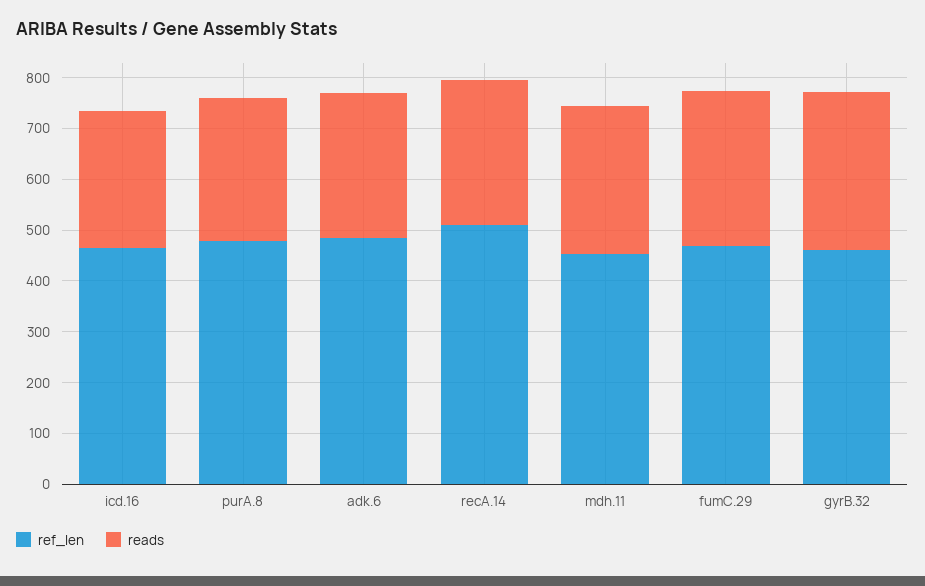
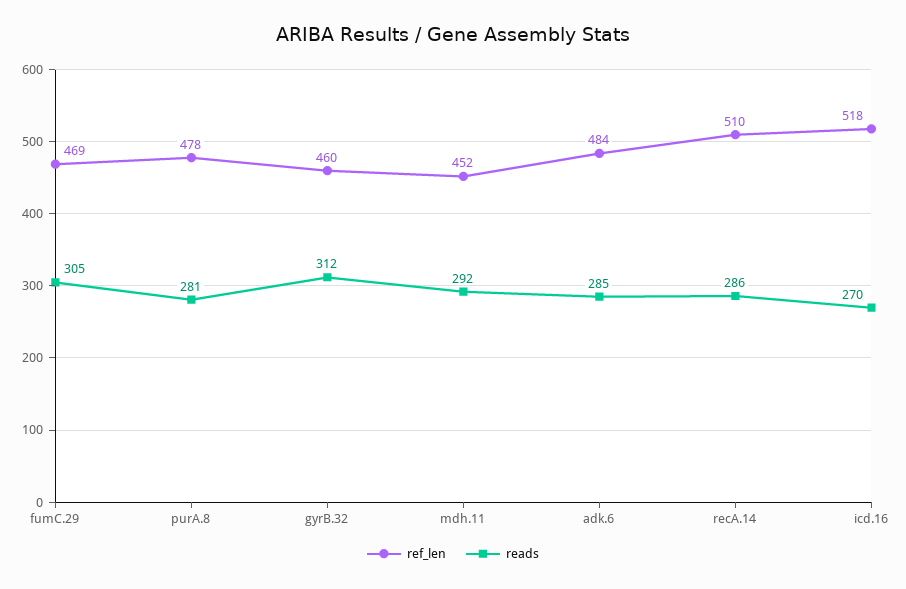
ref_len, icd.16: 460 -> 518

